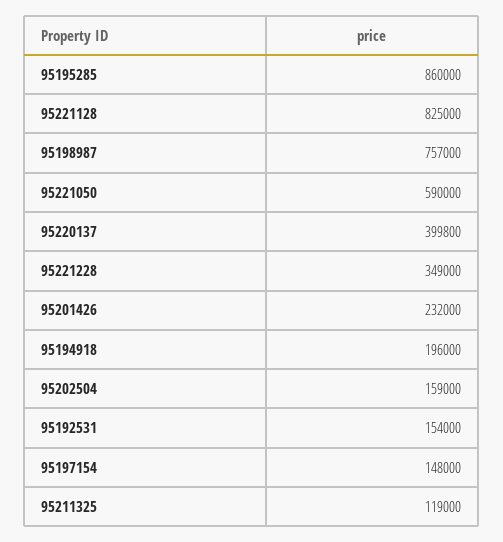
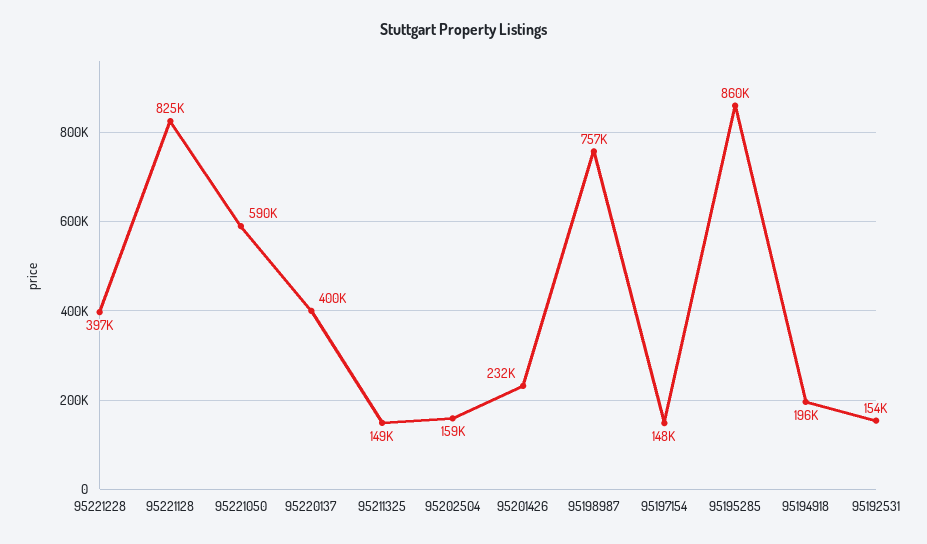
95221228: 349000 -> 397000
95211325: 119000 -> 149000

